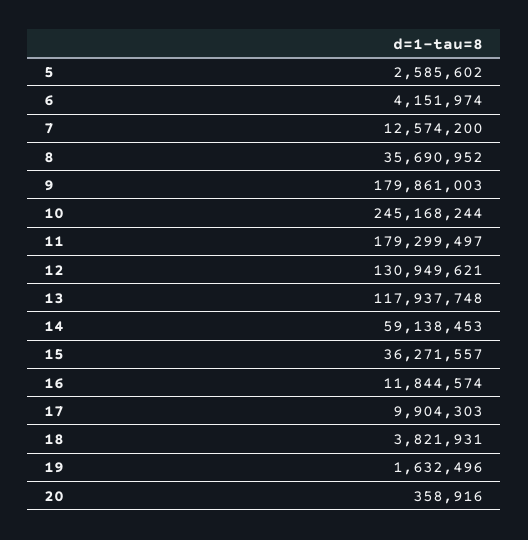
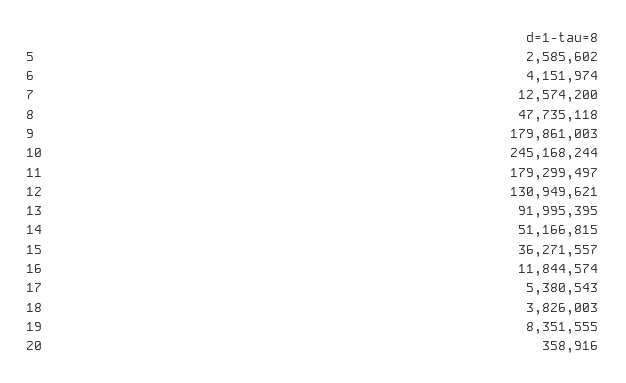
8: 35690952 -> 47735118
13: 117937748 -> 91995395
14: 59138453 -> 51166815
17: 9904303 -> 5380543
18: 3821931 -> 3826003
19: 1632496 -> 8351555

